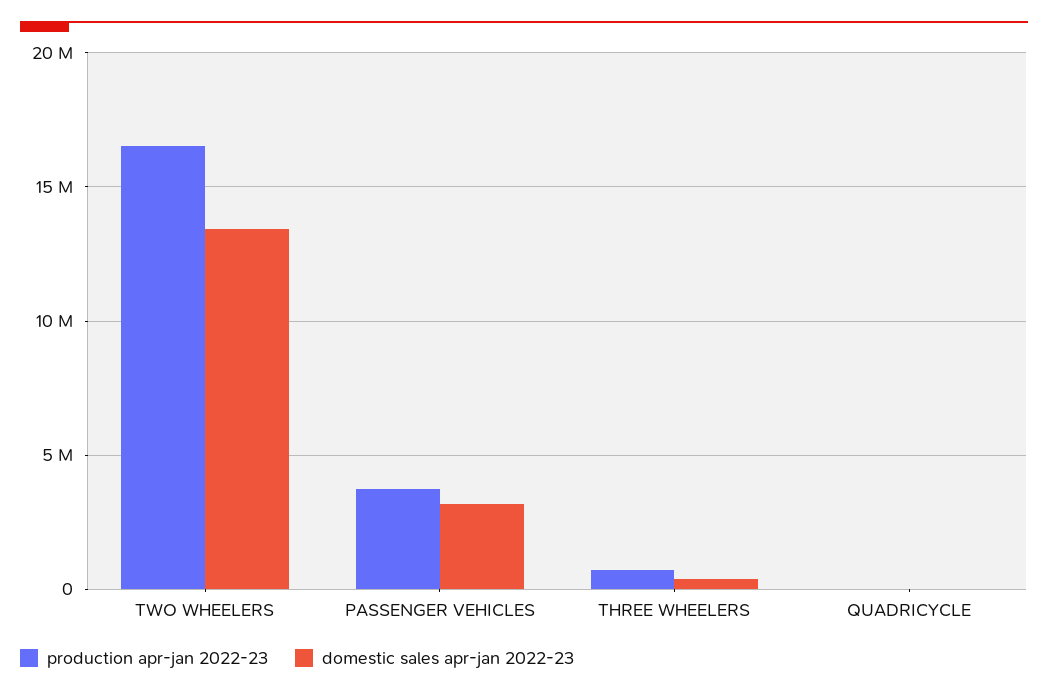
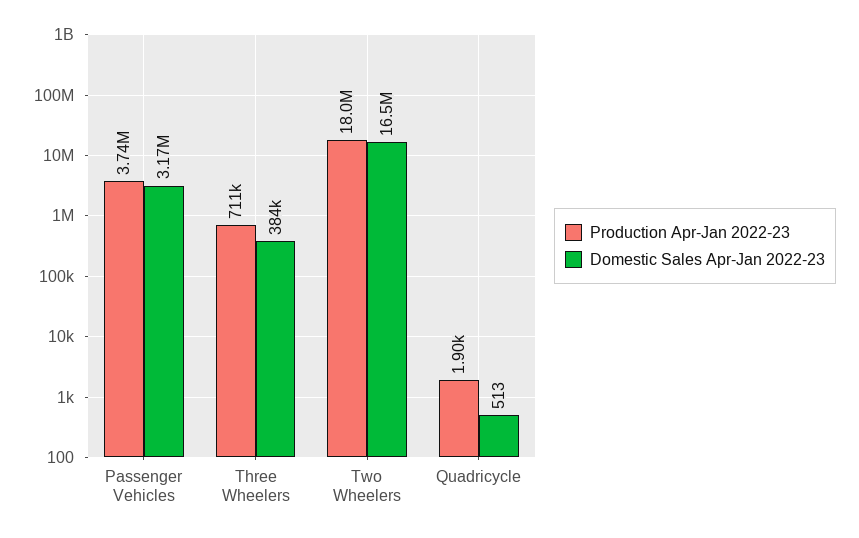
production apr-jan 2022-23, TWO WHEELERS: 16500000 -> 18000000
domestic sales apr-jan 2022-23, TWO WHEELERS: 13500000 -> 16500000

